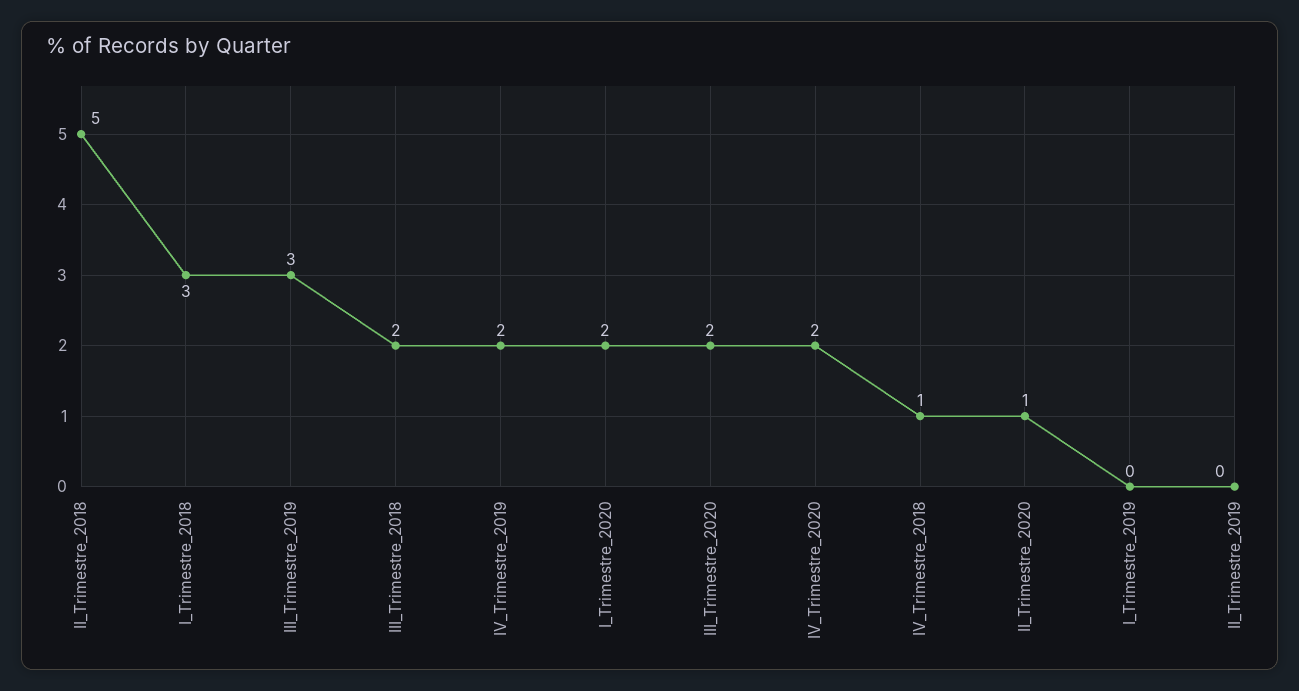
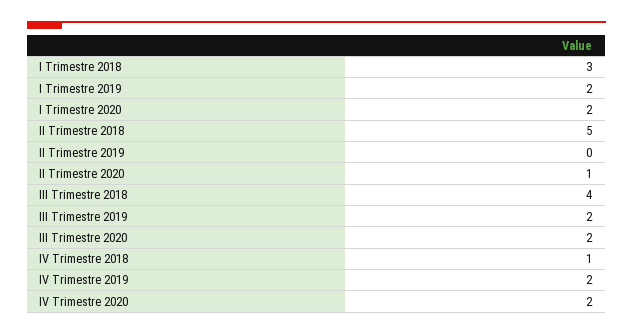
III_Trimestre_2019: 3 -> 2
III_Trimestre_2018: 2 -> 4
I_Trimestre_2019: 0 -> 2

